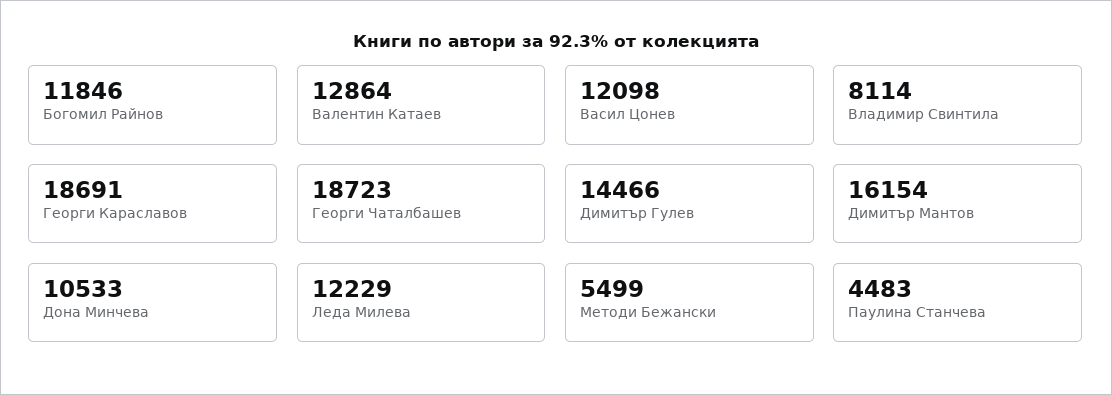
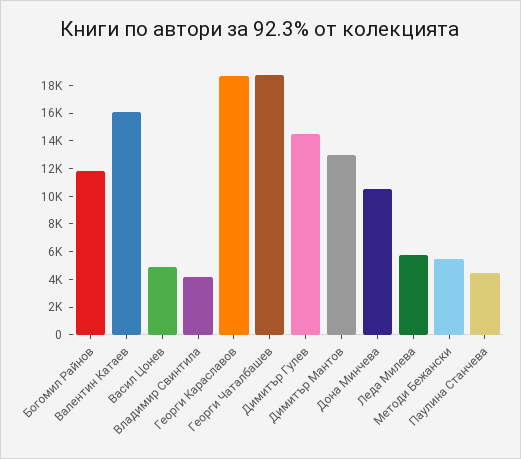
Валентин Катаев: 12864 -> 16000
Васил Цонев: 12098 -> 5000
Владимир Свинтила: 8114 -> 4000
Димитър Мантов: 16154 -> 13000
Леда Милева: 12229 -> 6000

